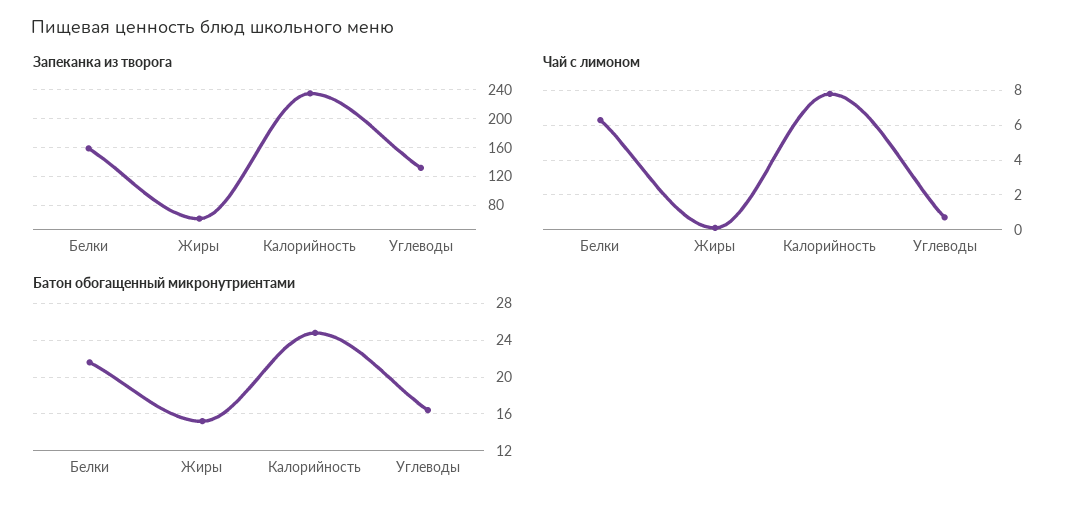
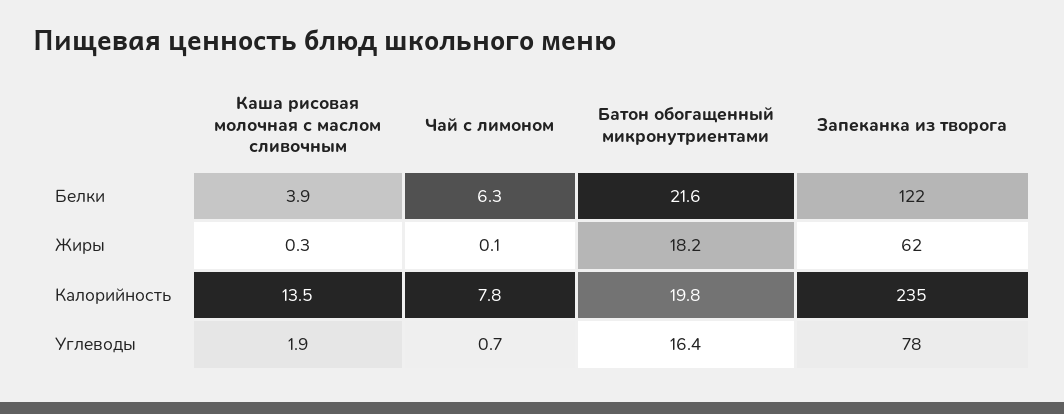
Запеканка из творога, Белки: 160 -> 122
Запеканка из творога, Углеводы: 130 -> 78
Батон обогащенный микронутриентами, Жиры: 15 -> 18.2
Батон обогащенный микронутриентами, Калорийность: 25 -> 19.8
Каша рисовая молочная с маслом сливочным, Белки: none -> 3.9
Каша рисовая молочная с маслом сливочным, Жиры: none -> 0.3
Каша рисовая молочная с маслом сливочным, Калорийность: none -> 13.5
Каша рисовая молочная с маслом сливочным, Углеводы: none -> 1.9

